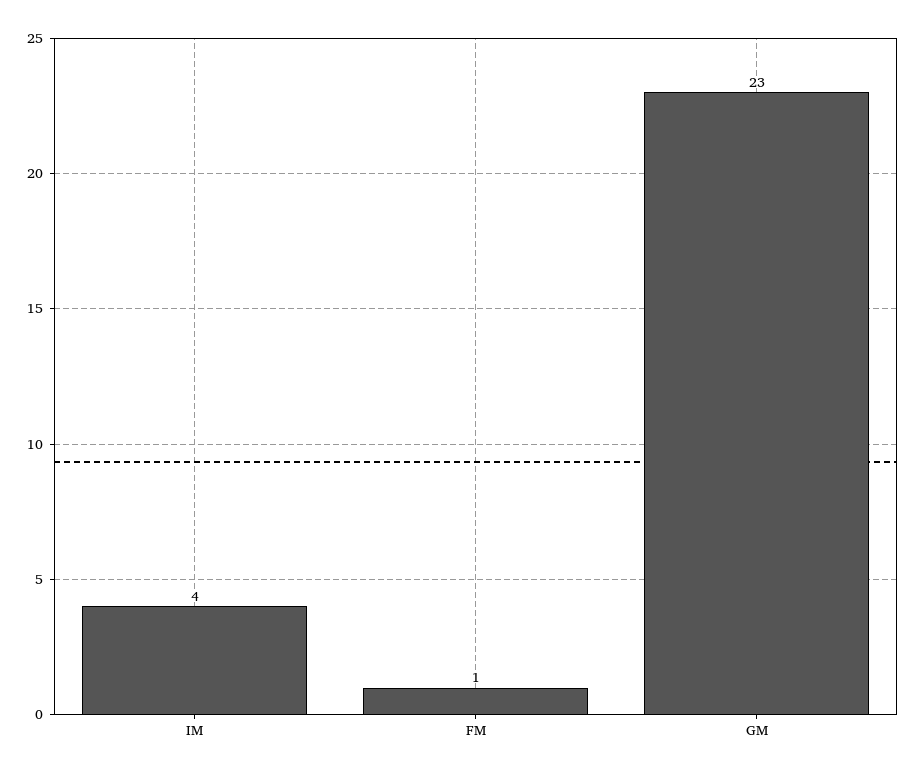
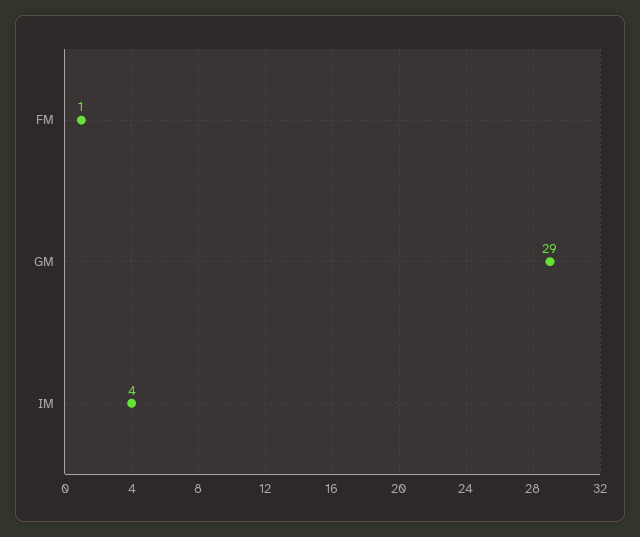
GM: 23 -> 29

